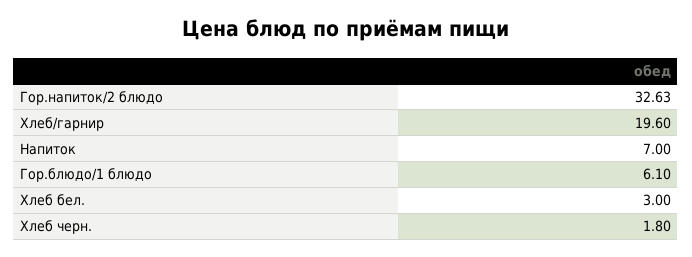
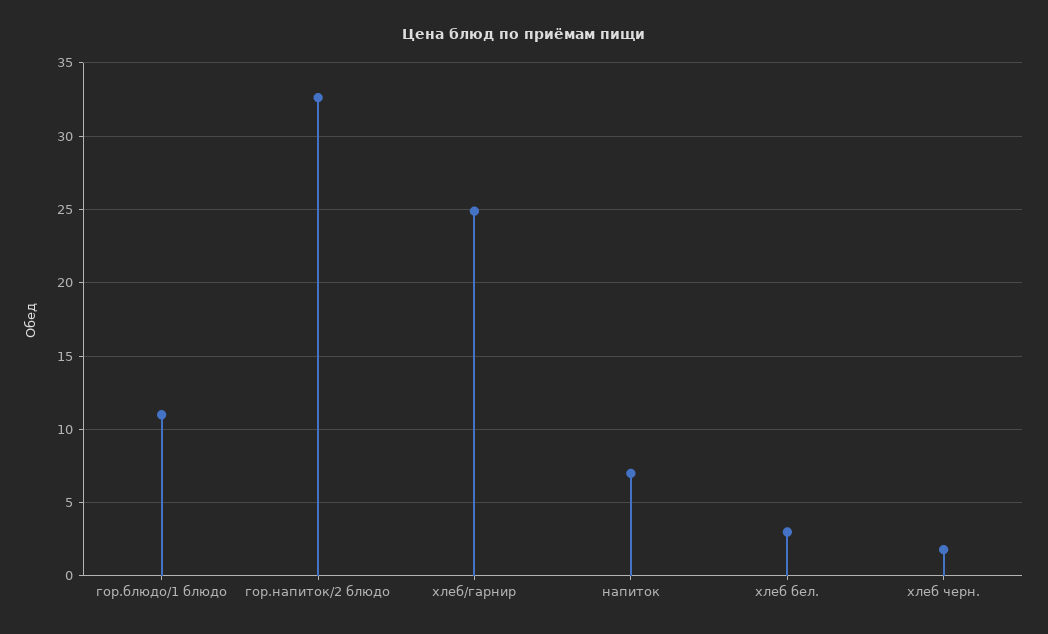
Хлеб/гарнир: 19.6 -> 25
Гор.блюдо/1 блюдо: 6.1 -> 11

